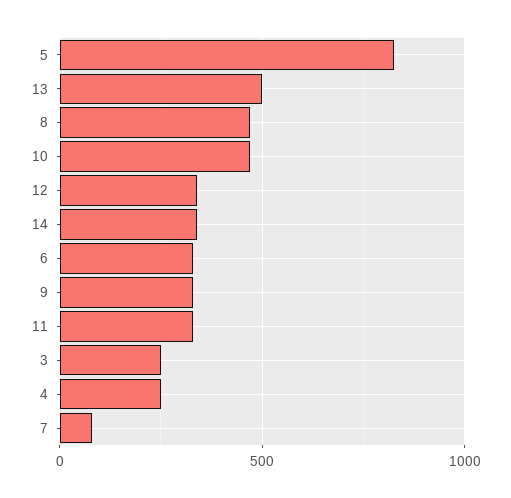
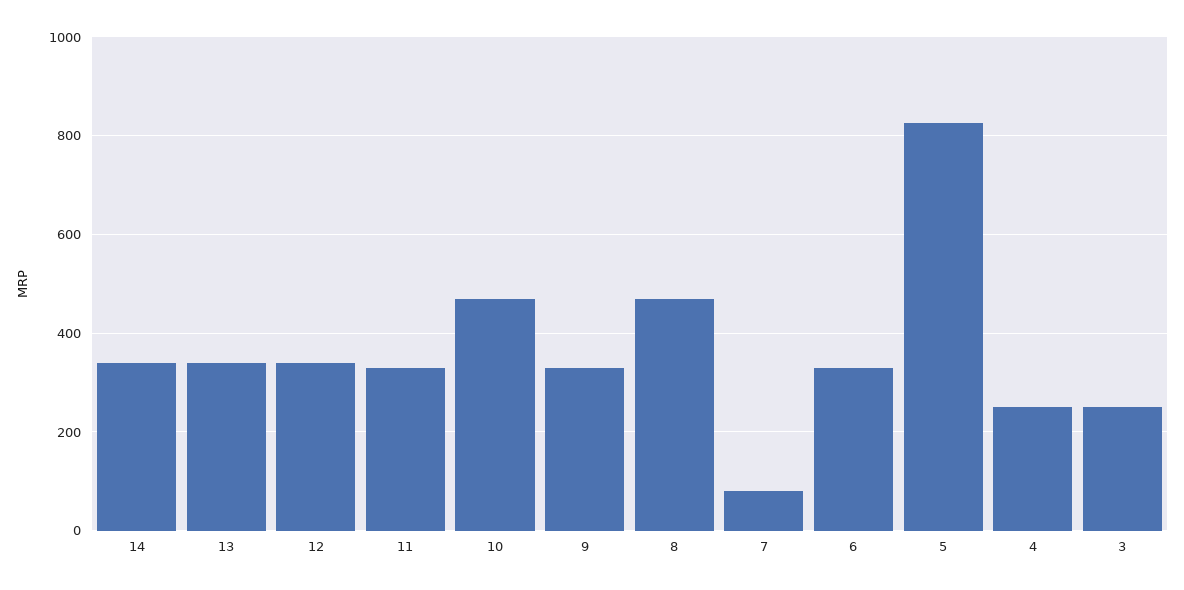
13: 500 -> 340

